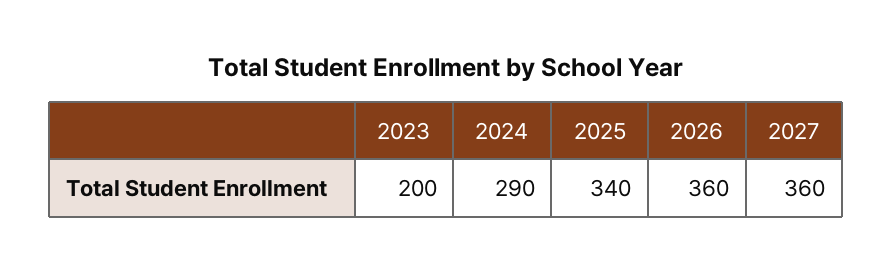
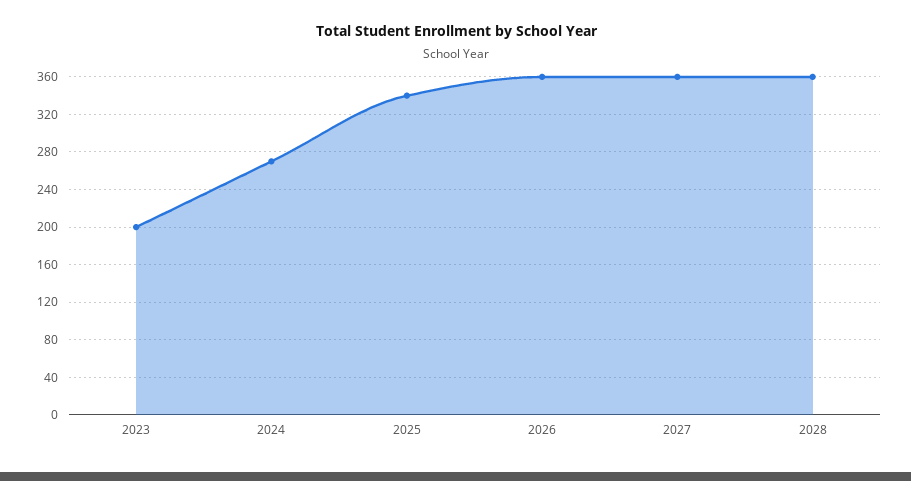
2024: 290 -> 270
2028: none -> 360

